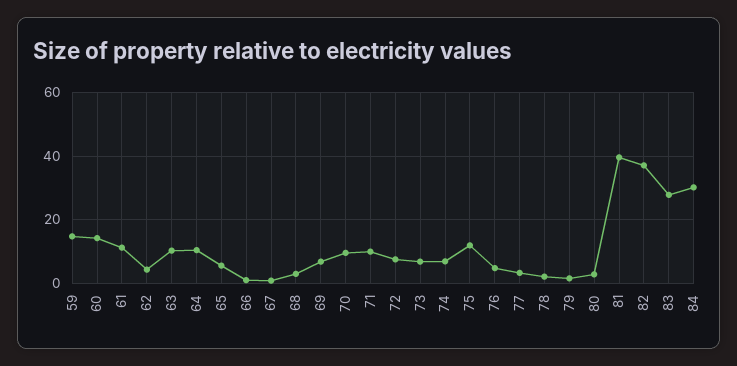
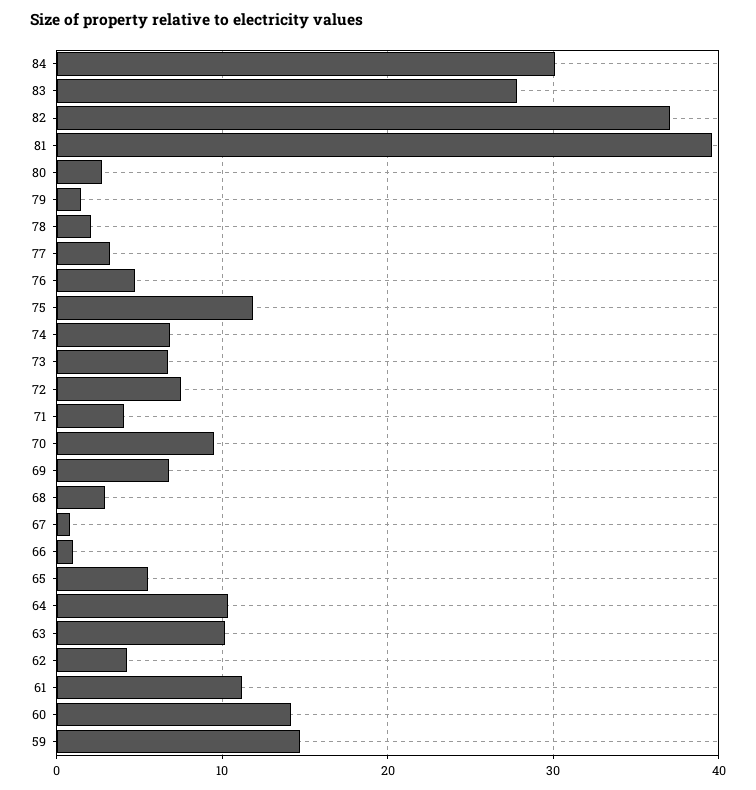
71: 10 -> 4

